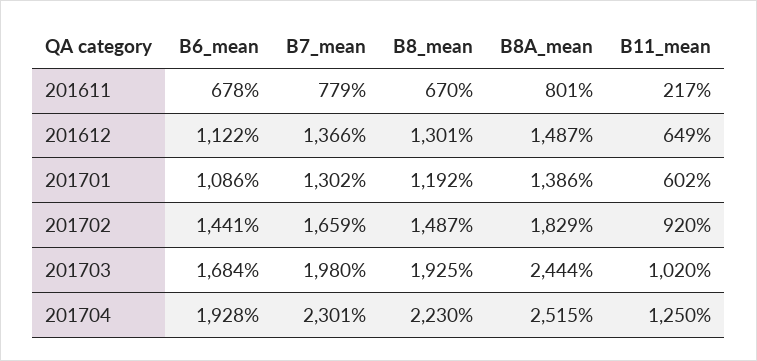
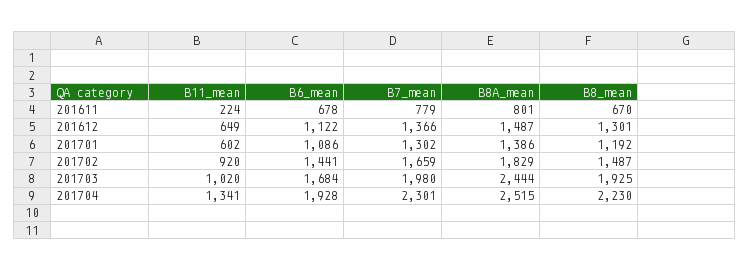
B11_mean, 201611: 217 -> 224
B11_mean, 201704: 1250 -> 1341

